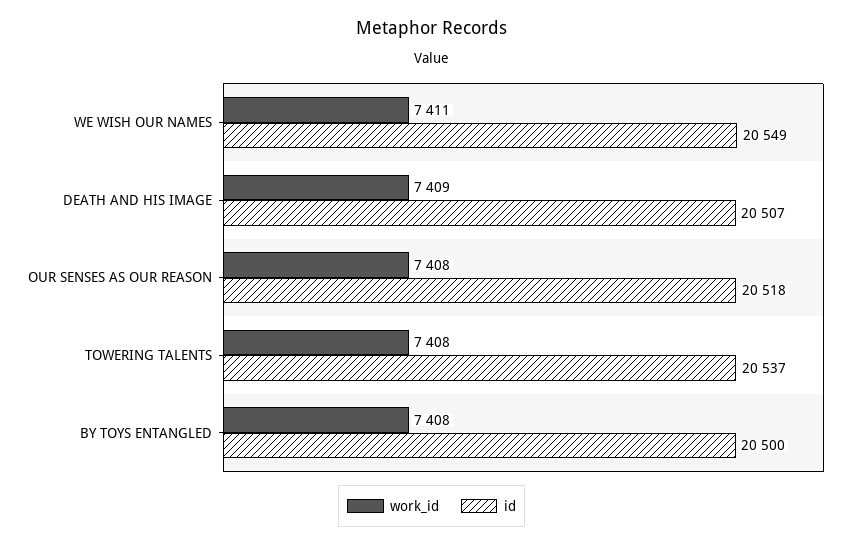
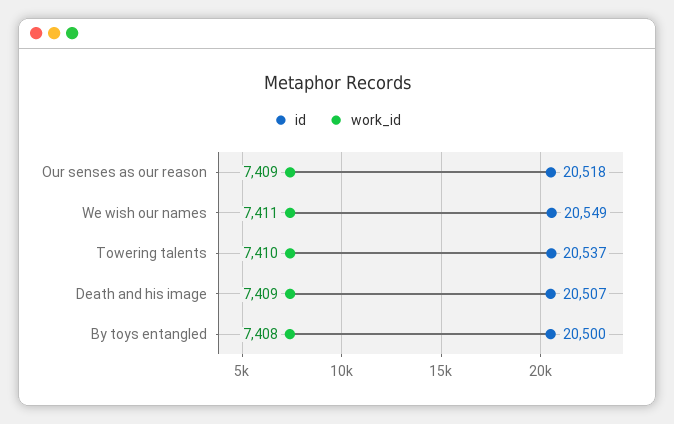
work_id, OUR SENSES AS OUR REASON: 7408 -> 7409
work_id, TOWERING TALENTS: 7408 -> 7410

